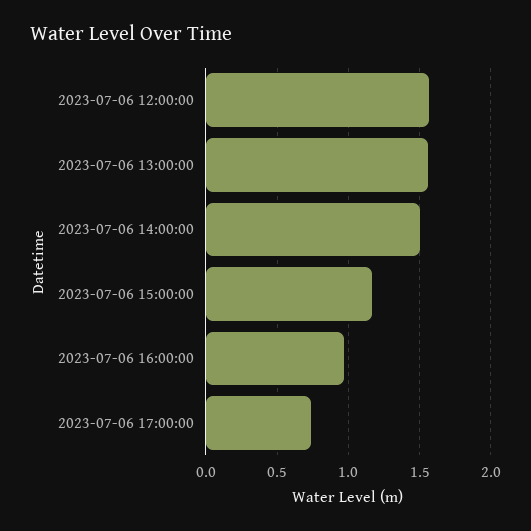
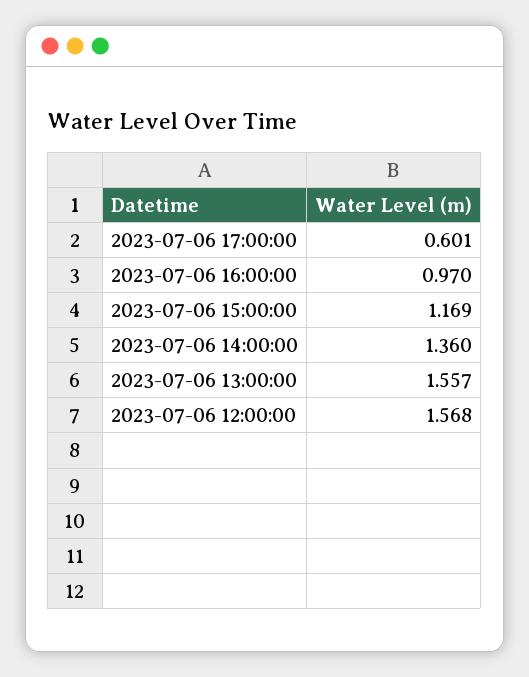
2023-07-06 14:00:00: 1.5 -> 1.36
2023-07-06 17:00:00: 0.75 -> 0.601

